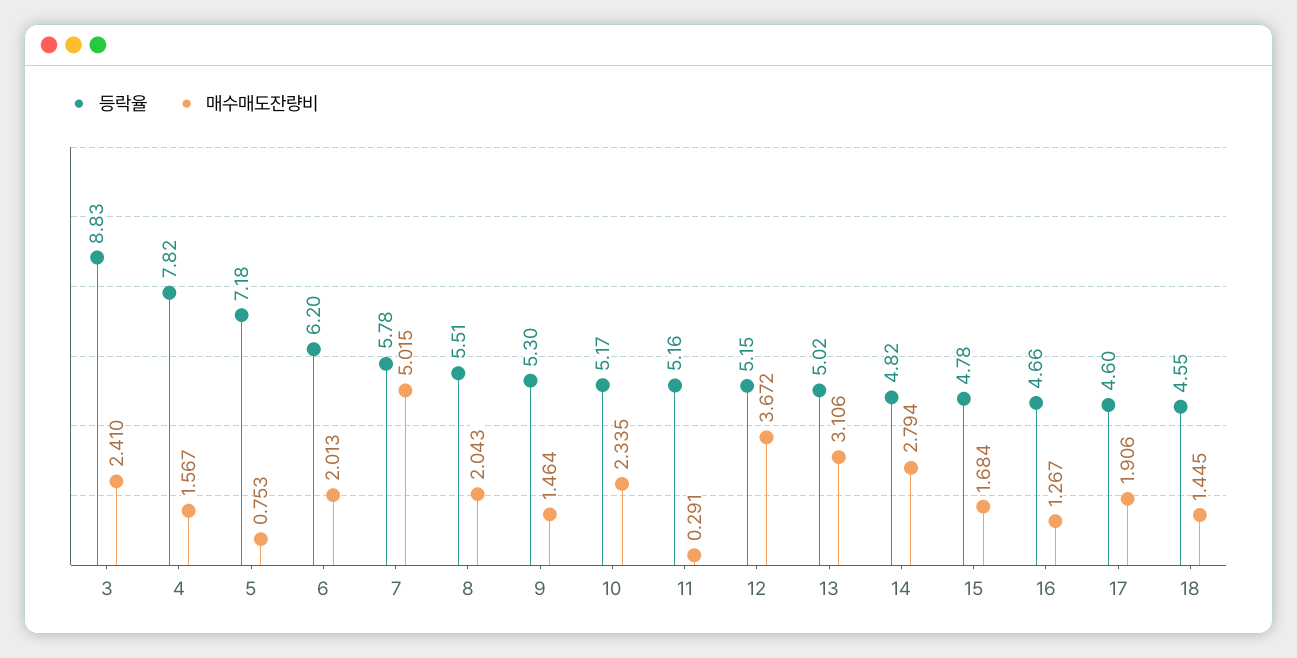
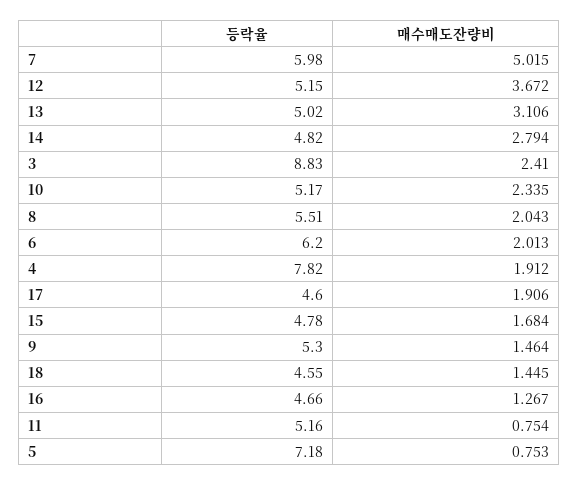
매수매도잔량비, 4: 1.567 -> 1.912
등락율, 7: 5.78 -> 5.98
매수매도잔량비, 11: 0.291 -> 0.754

